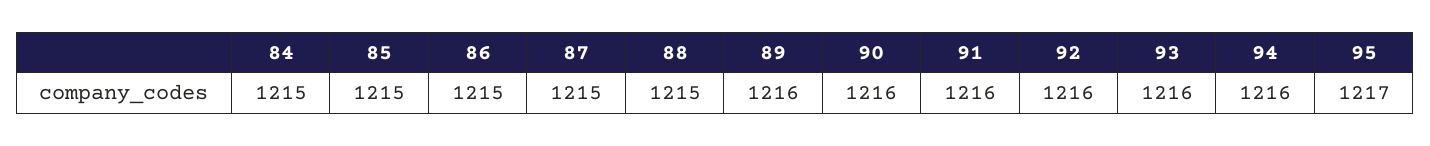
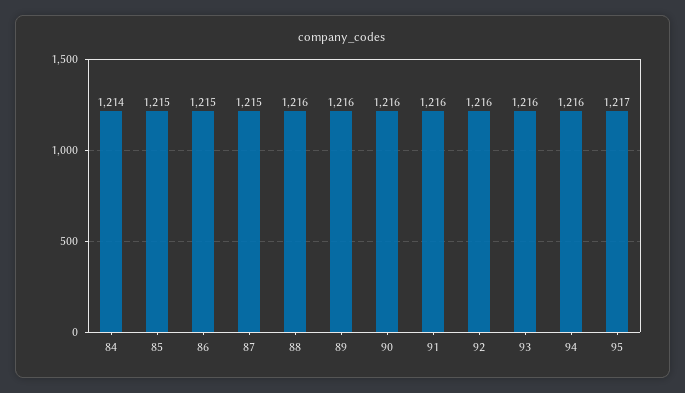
84: 1215 -> 1214
88: 1215 -> 1216

